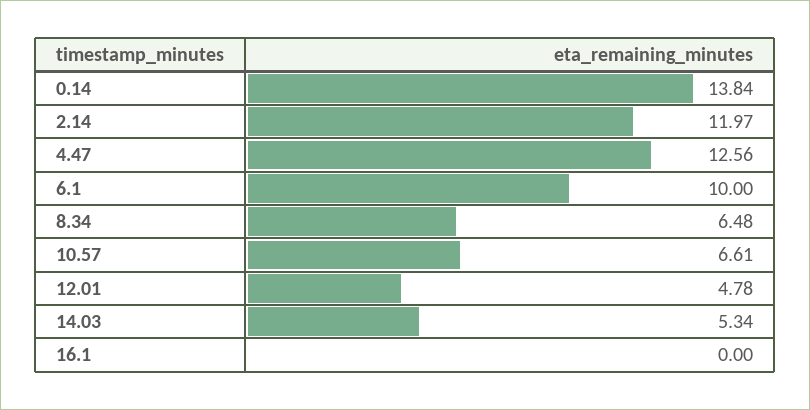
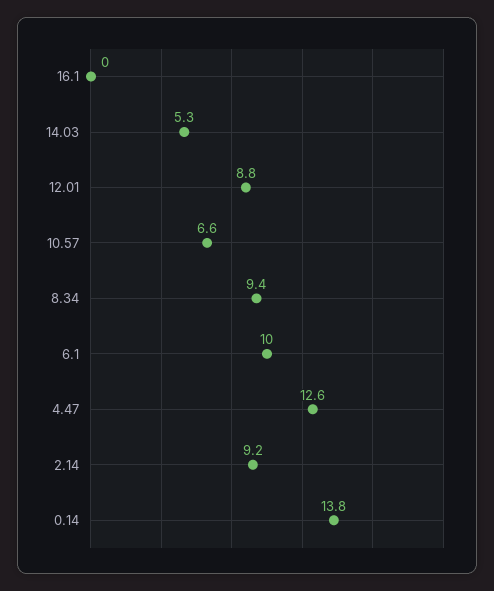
2.14: 11.97 -> 9.2
8.34: 6.48 -> 9.4
12.01: 4.78 -> 8.8

